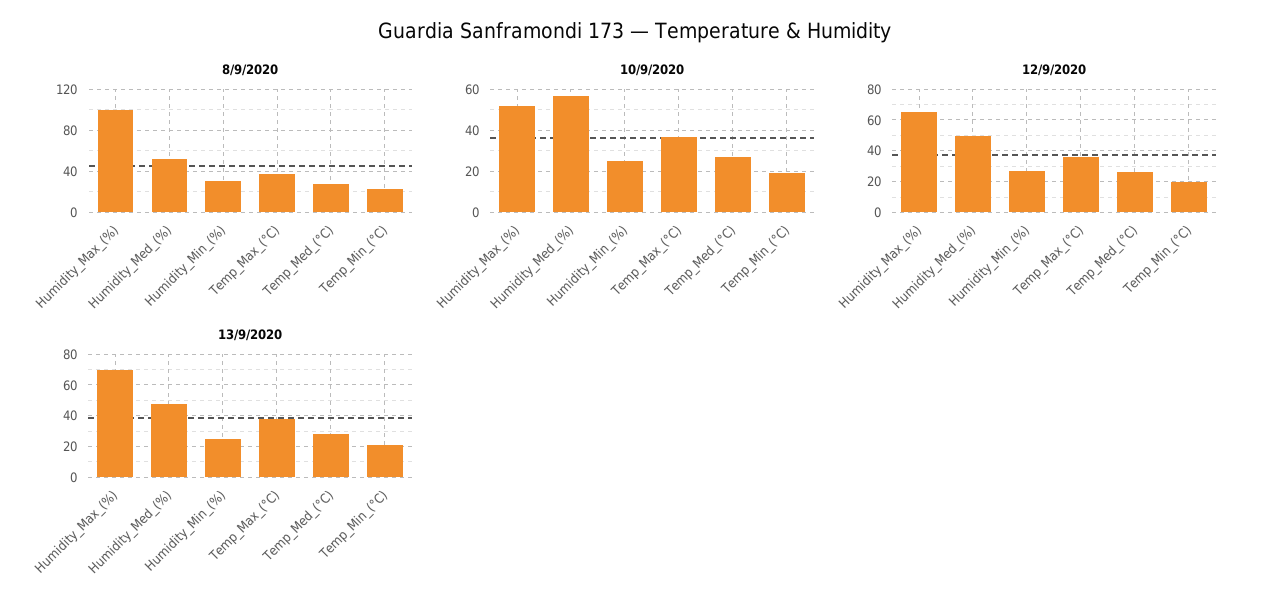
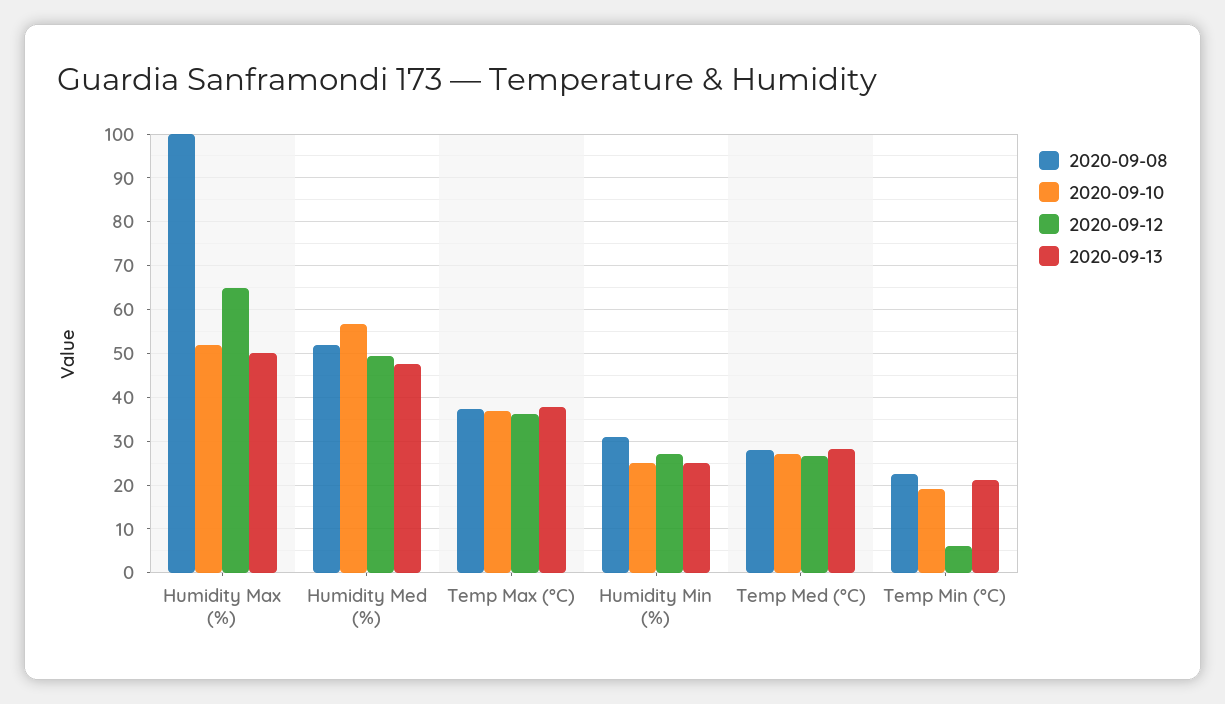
12/9/2020, Temp_Min_(°C): 20 -> 6
13/9/2020, Humidity_Max_(%): 70 -> 50

